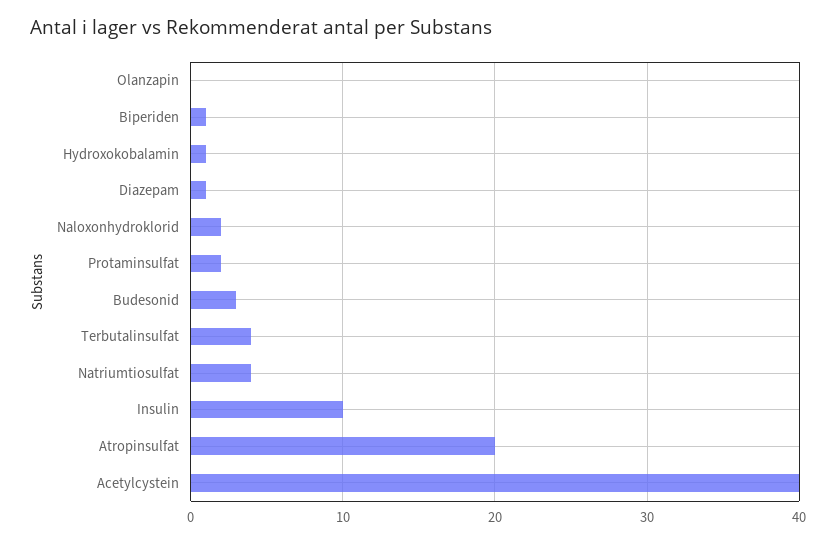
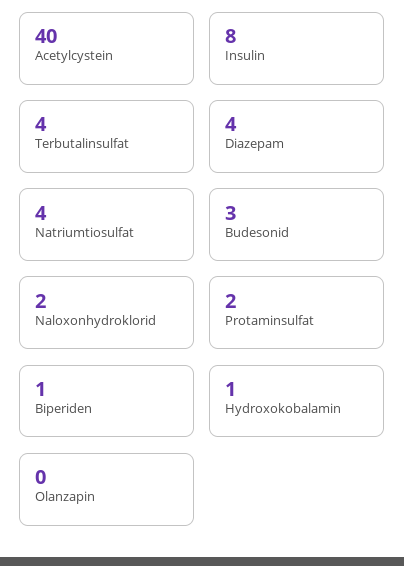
Diazepam: 1 -> 4
Insulin: 10 -> 8
Atropinsulfat: 20 -> none

